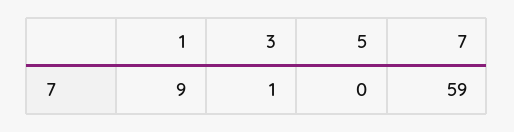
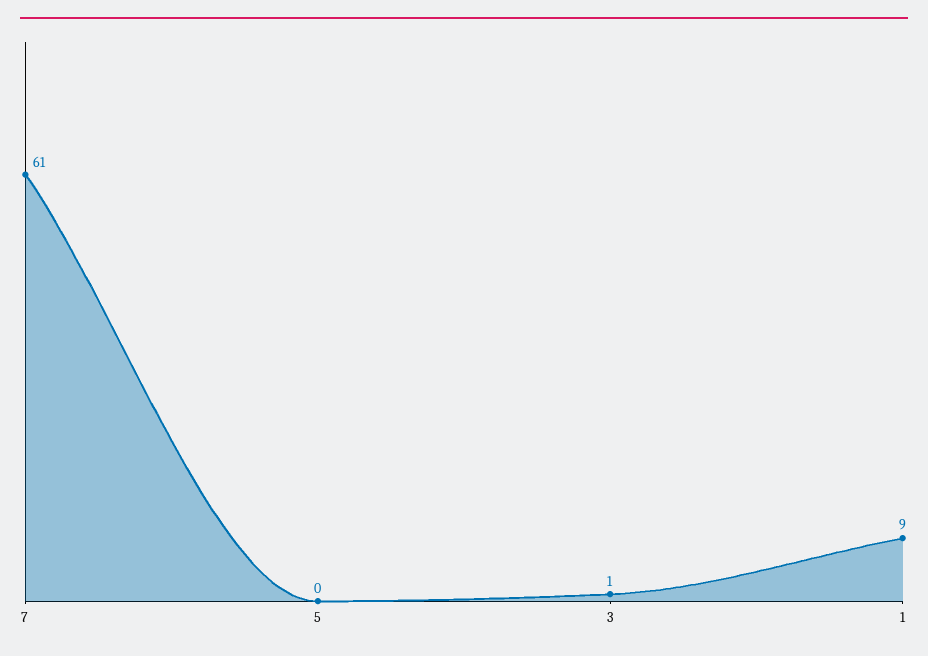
7: 59 -> 61

